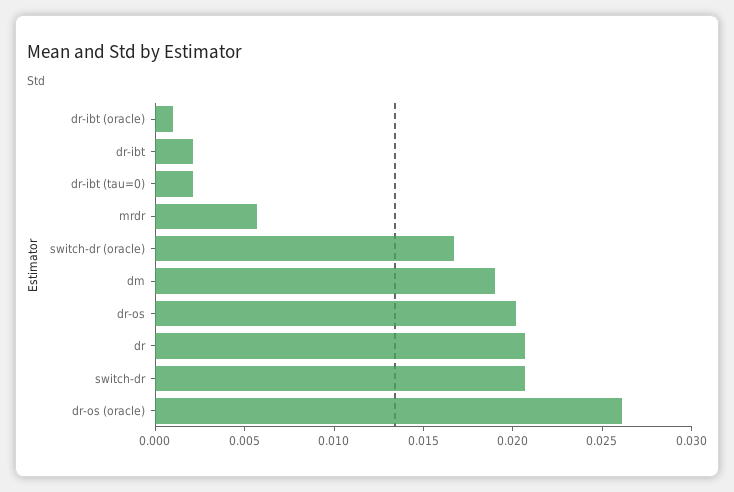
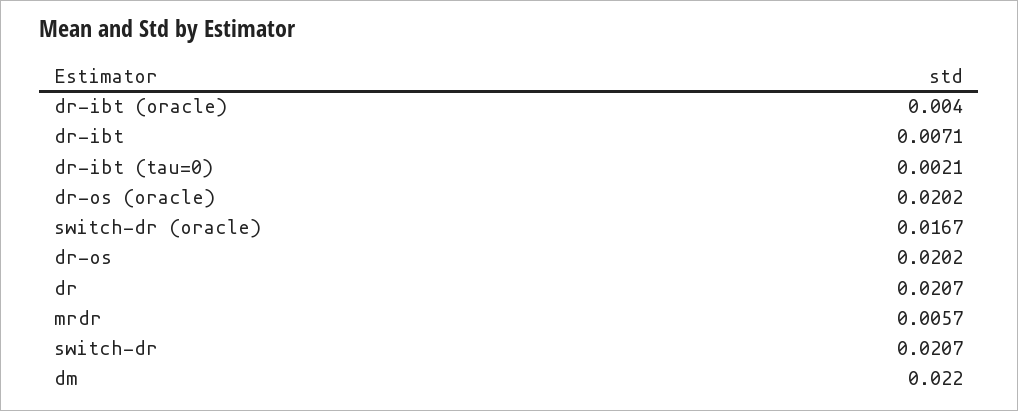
dr-ibt (oracle): 0.001 -> 0.004
dr-ibt: 0.002 -> 0.0071
dm: 0.019 -> 0.022
dr-os (oracle): 0.026 -> 0.0202

